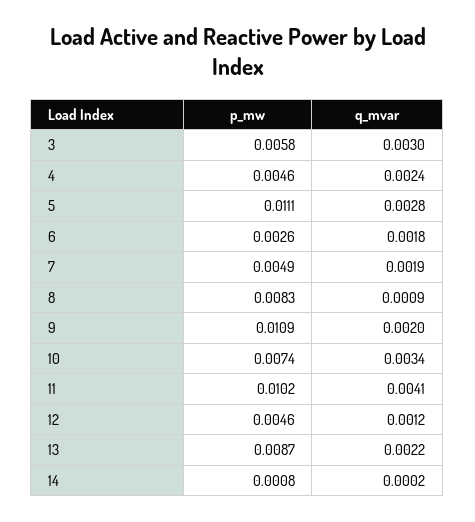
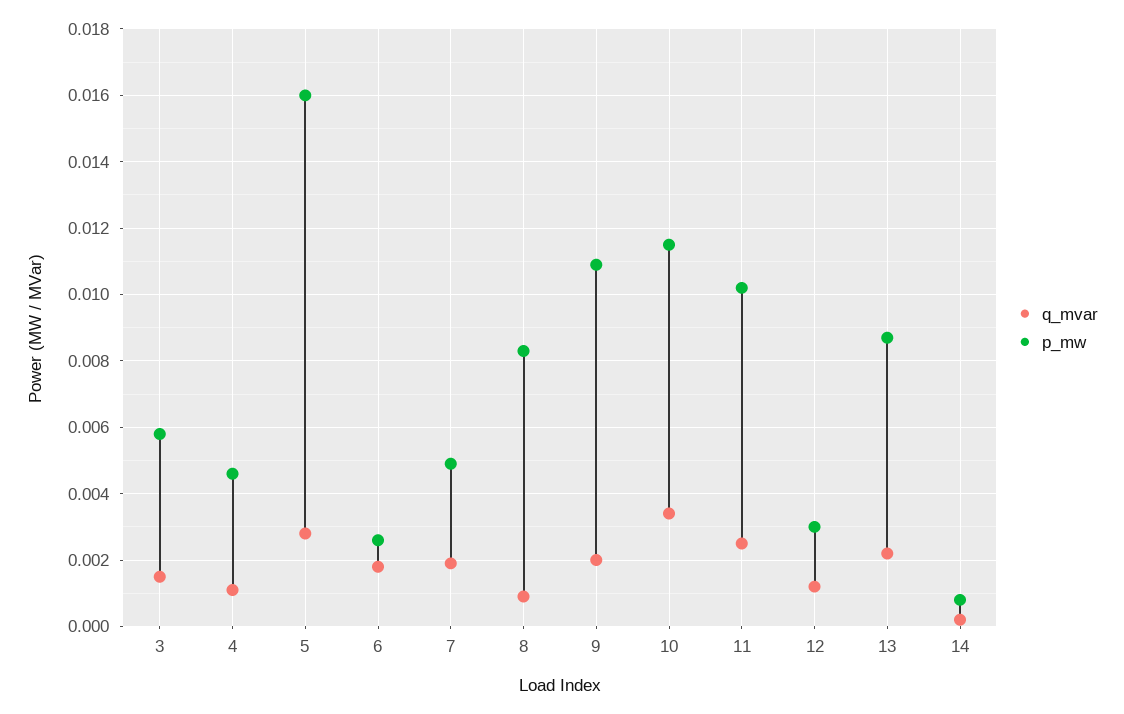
q_mvar, 3: 0.003 -> 0.0015
q_mvar, 4: 0.0024 -> 0.001
p_mw, 5: 0.0111 -> 0.016
p_mw, 10: 0.0074 -> 0.0115
q_mvar, 11: 0.0041 -> 0.0025
p_mw, 12: 0.0046 -> 0.003

